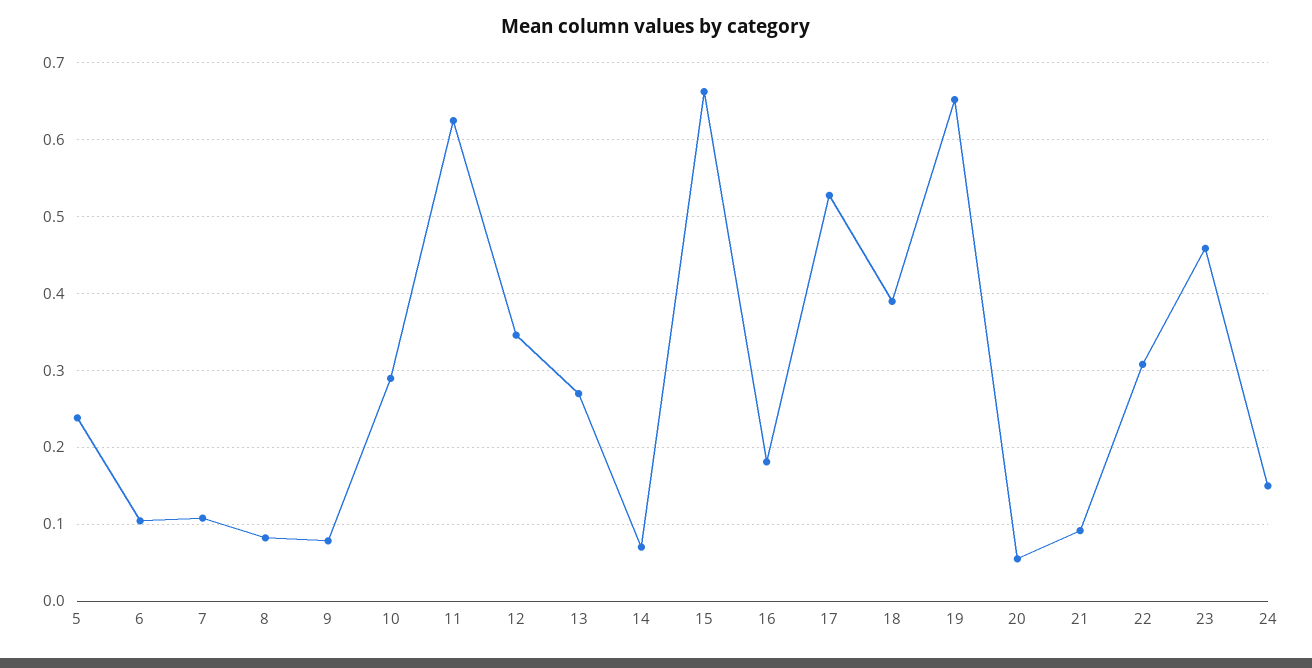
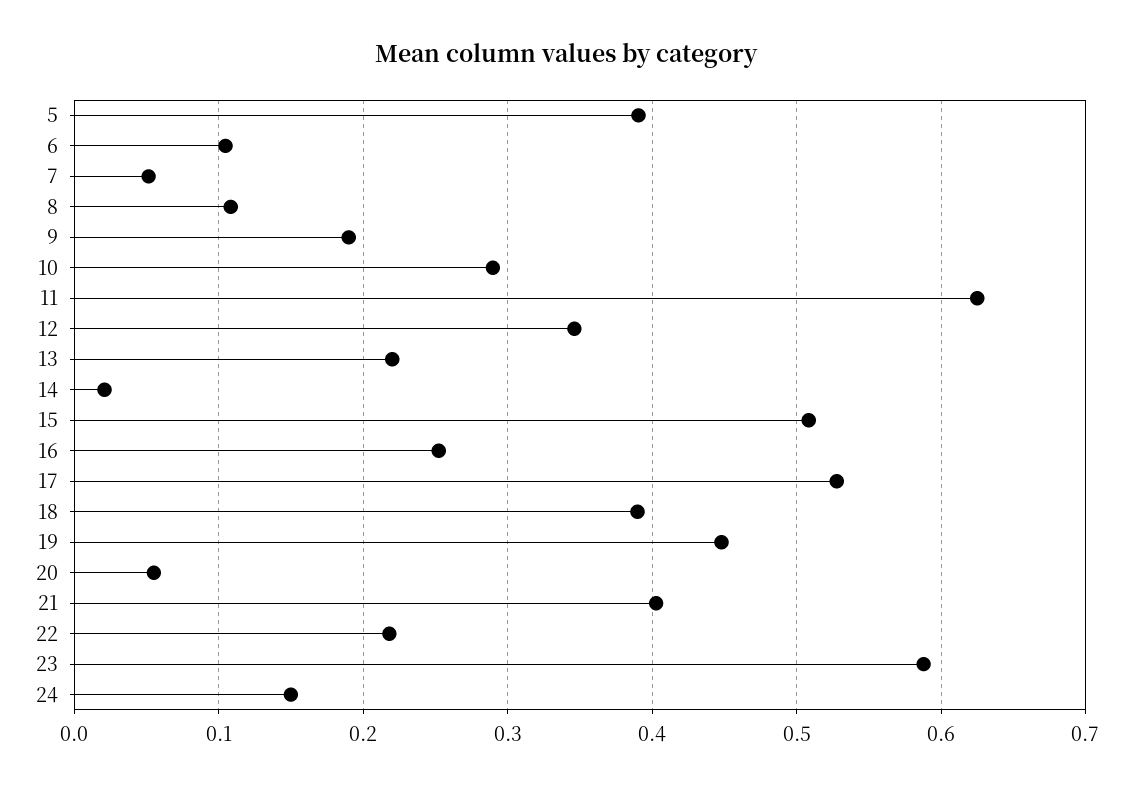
5: 0.24 -> 0.39
7: 0.11 -> 0.05
8: 0.08 -> 0.11
9: 0.08 -> 0.19
13: 0.27 -> 0.22
14: 0.07 -> 0.02
15: 0.66 -> 0.51
16: 0.18 -> 0.25
19: 0.65 -> 0.45
21: 0.09 -> 0.4
22: 0.31 -> 0.22
23: 0.46 -> 0.59

